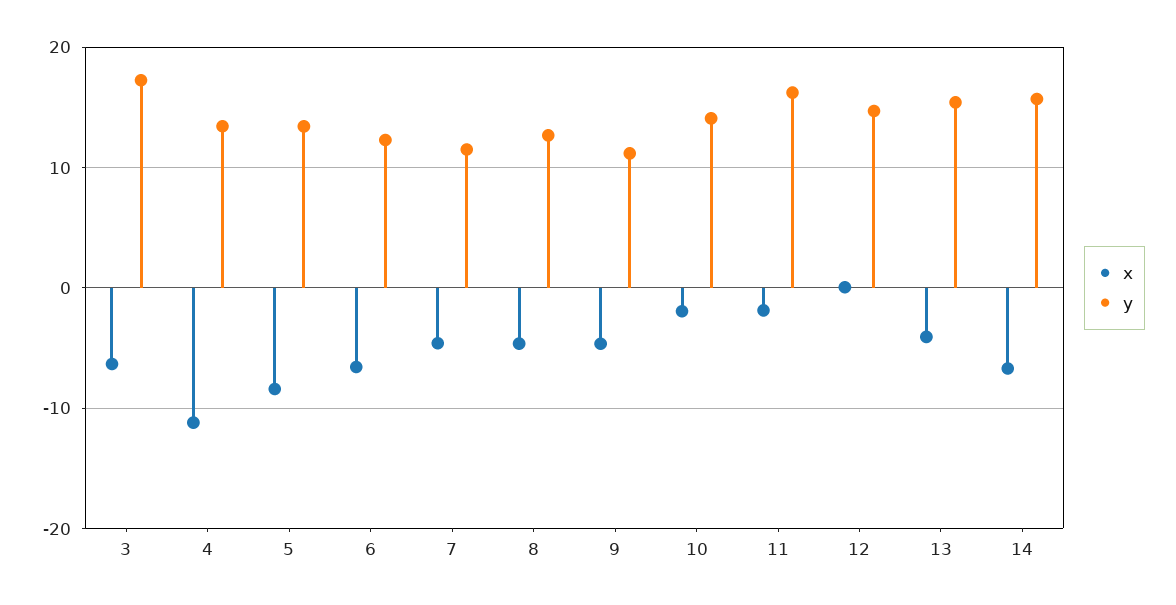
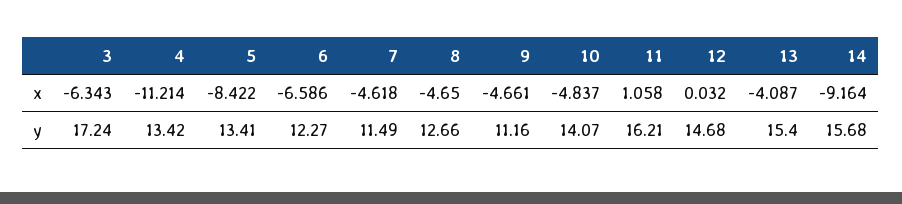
x, 10: -2 -> -4.837
x, 11: -2 -> 1.058
x, 14: -7 -> -9.164

